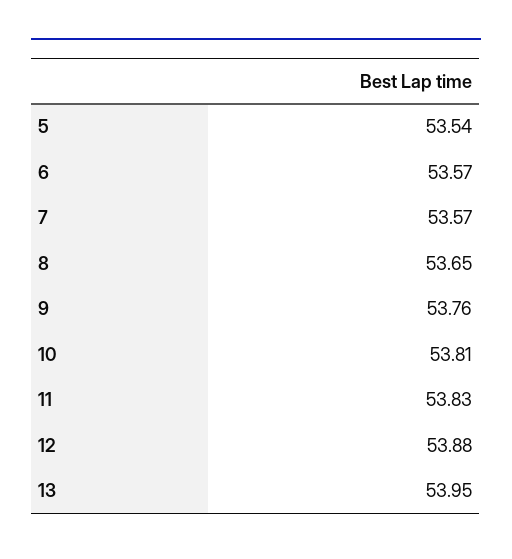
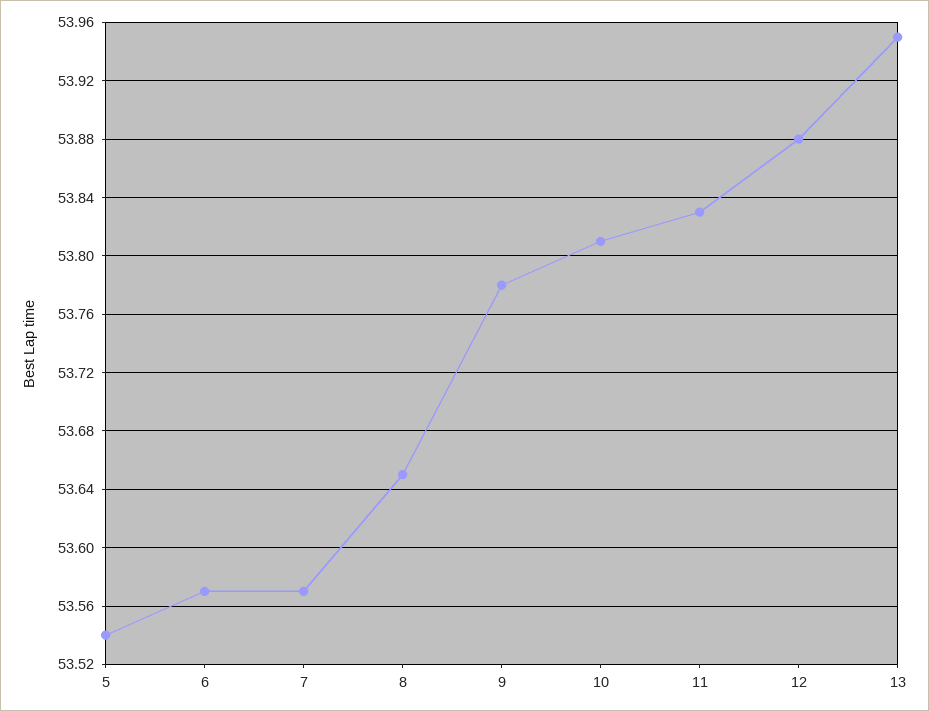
9: 53.76 -> 53.78

